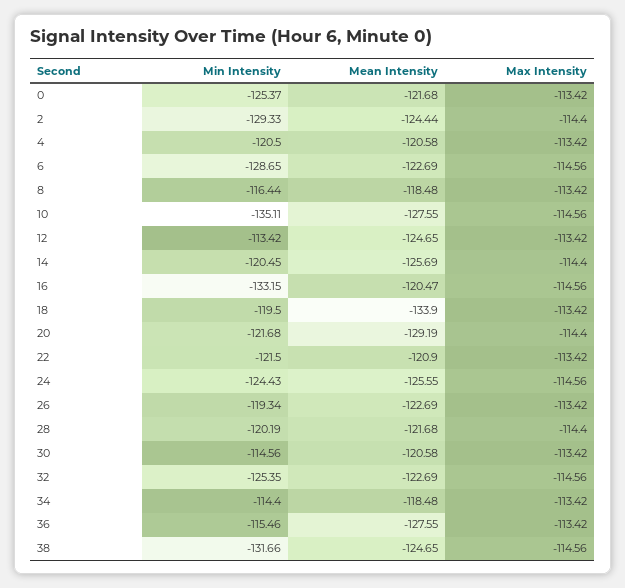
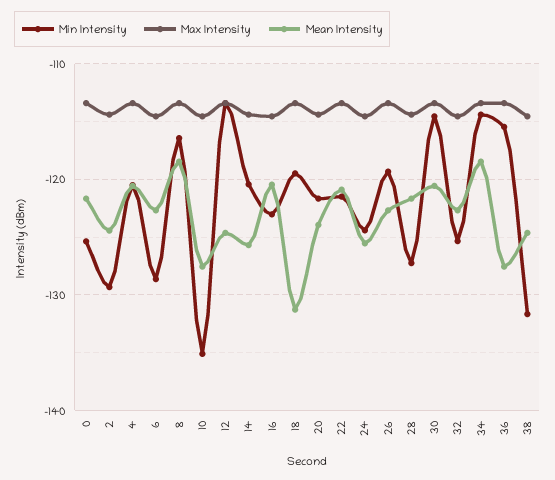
Min Intensity, 16: -133.15 -> -123
Mean Intensity, 18: -133.9 -> -131
Mean Intensity, 20: -129.19 -> -124
Min Intensity, 28: -120.19 -> -127

